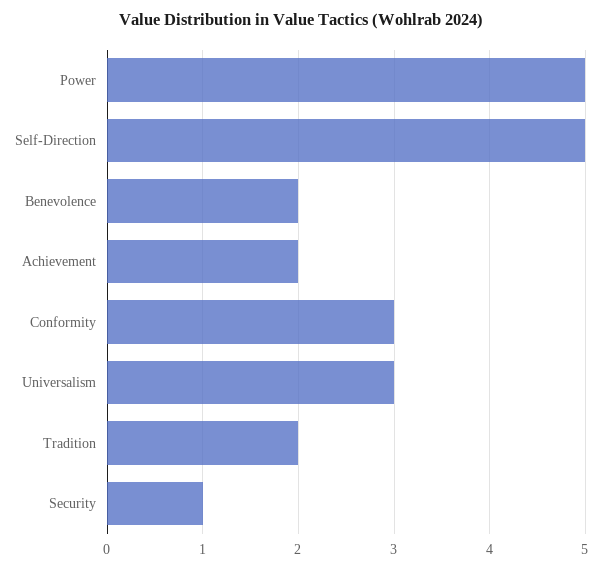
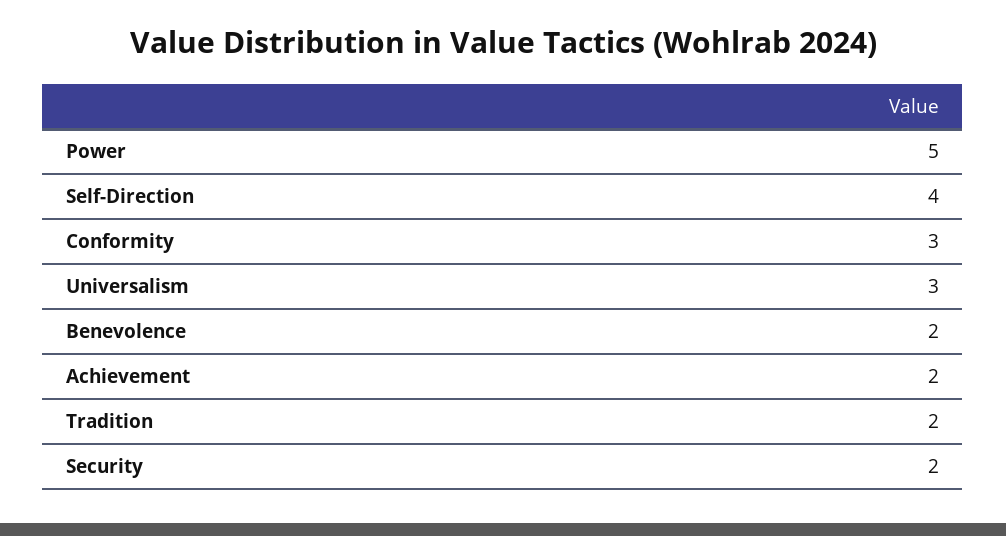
Self-Direction: 5 -> 4
Security: 1 -> 2

